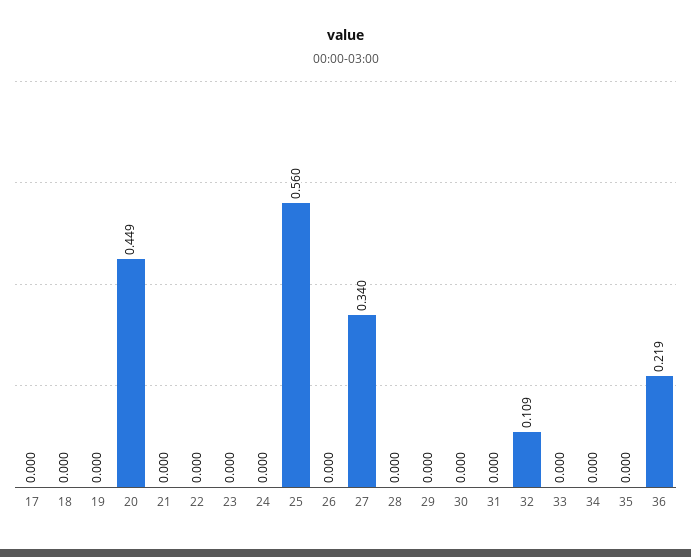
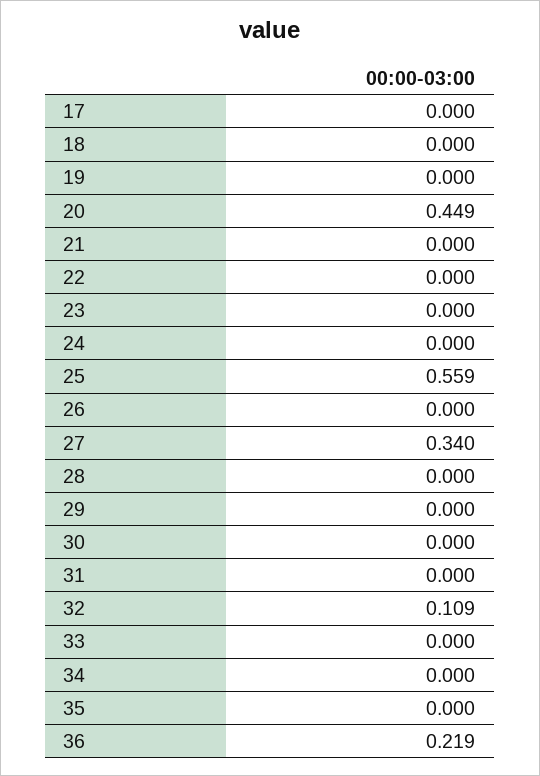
25: 0.56 -> 0.559

